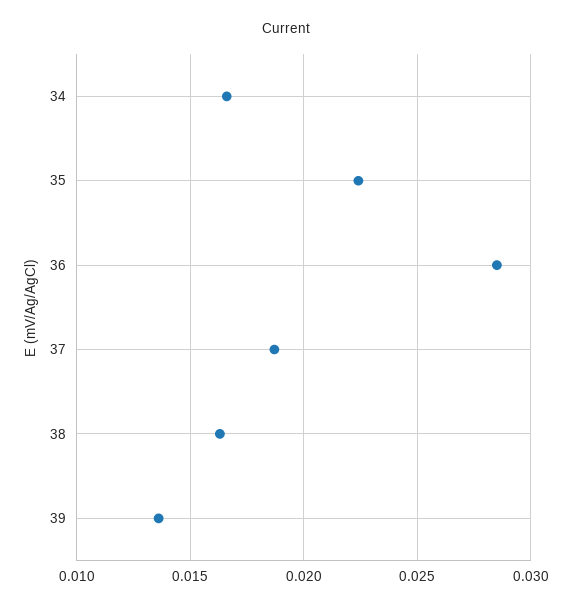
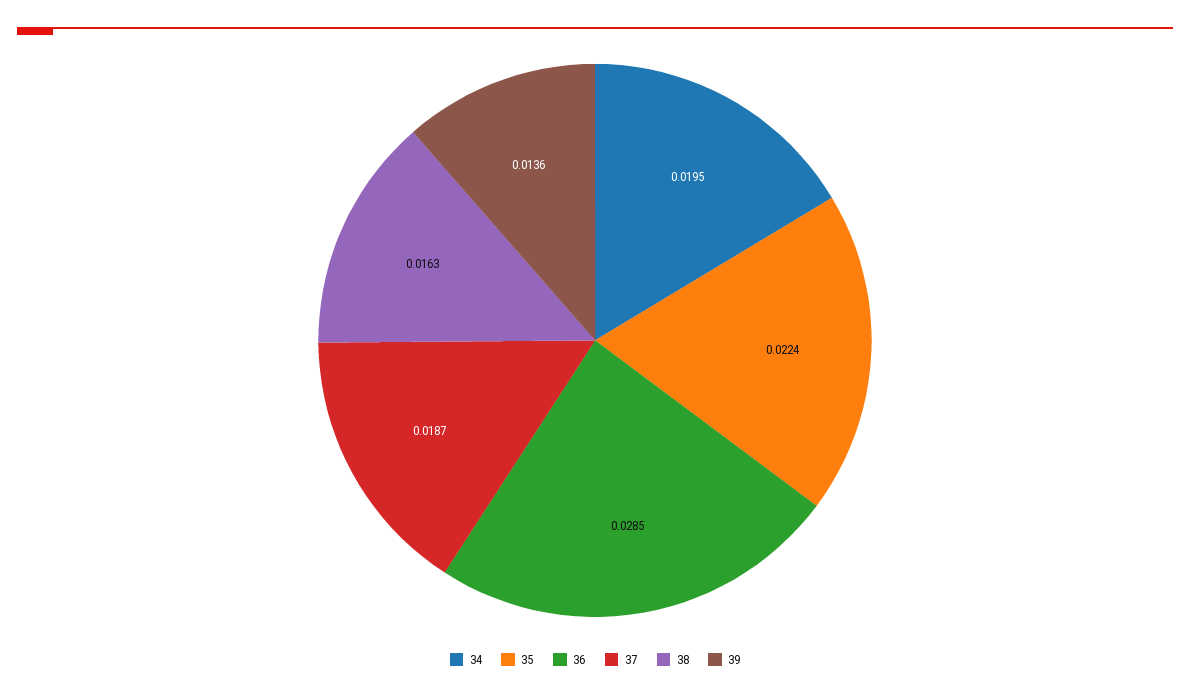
34: 0.0165 -> 0.0195

